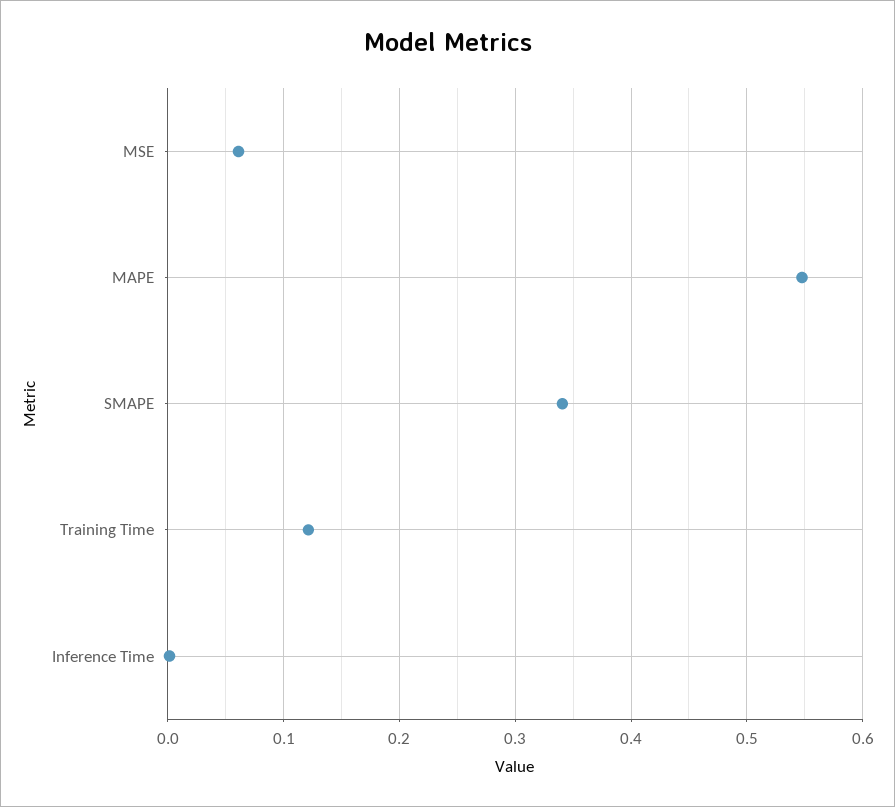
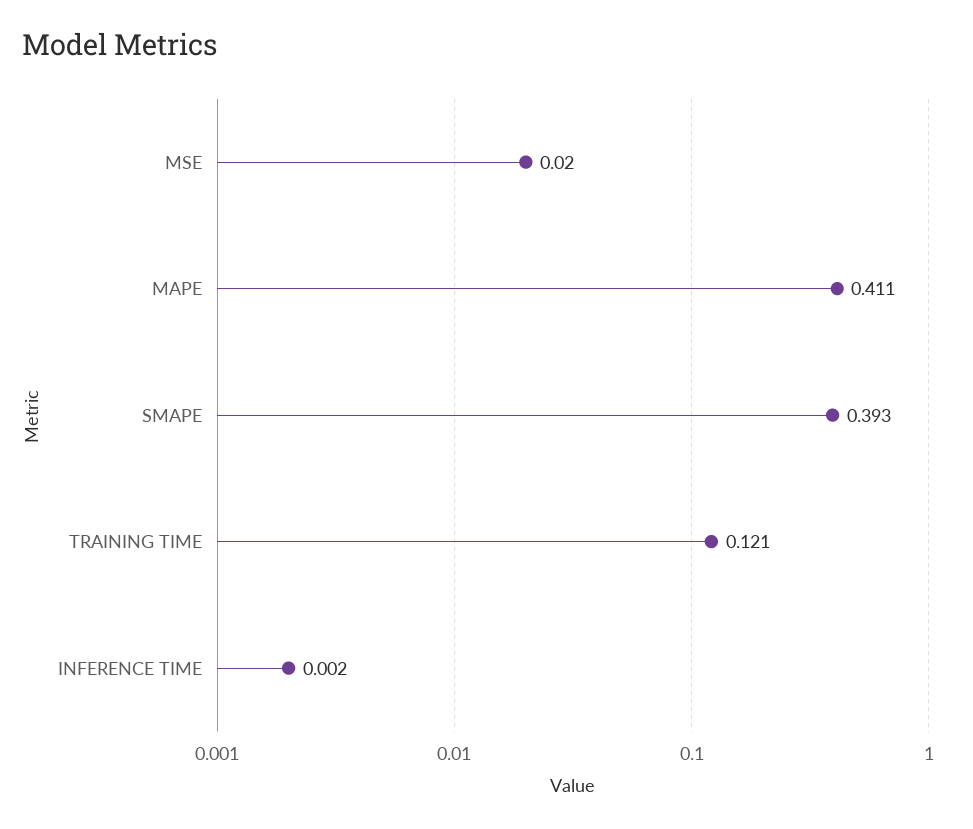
MSE: 0.06 -> 0.02
MAPE: 0.55 -> 0.411
SMAPE: 0.34 -> 0.393

